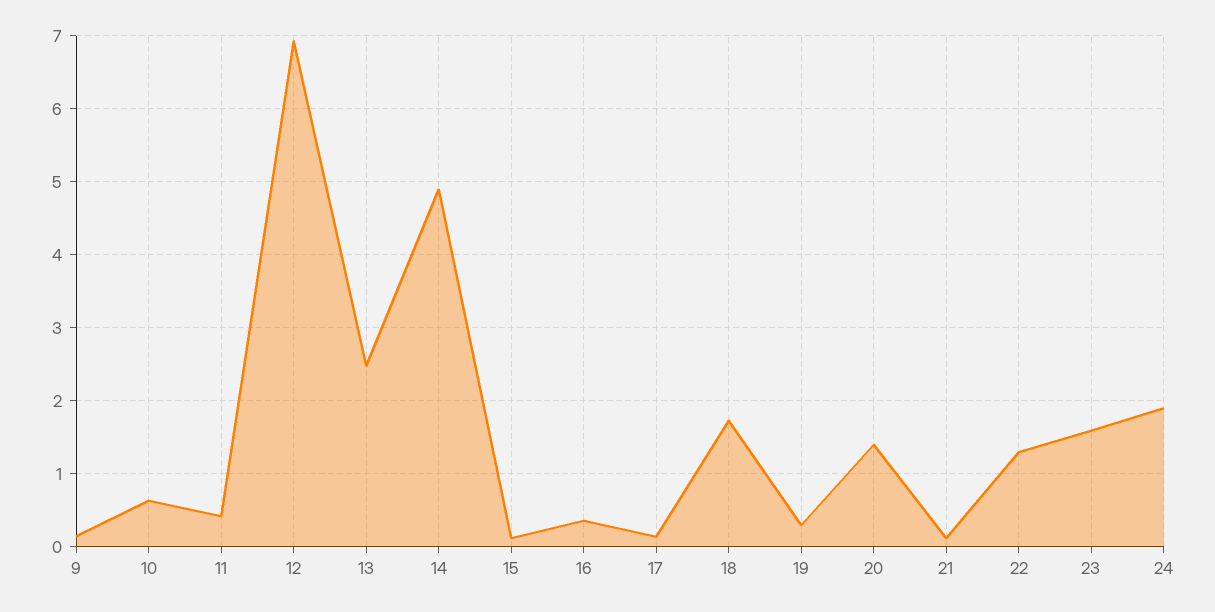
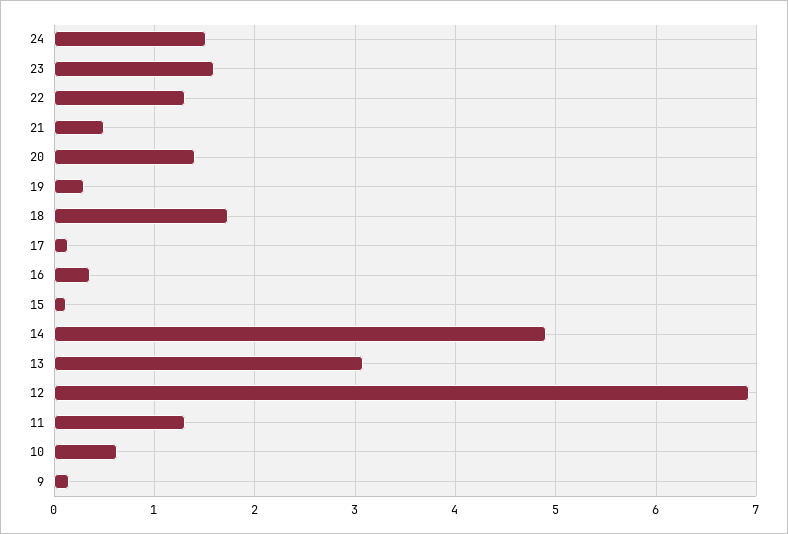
11: 0.4 -> 1.3
13: 2.5 -> 3.1
21: 0.1 -> 0.5
24: 1.9 -> 1.5

